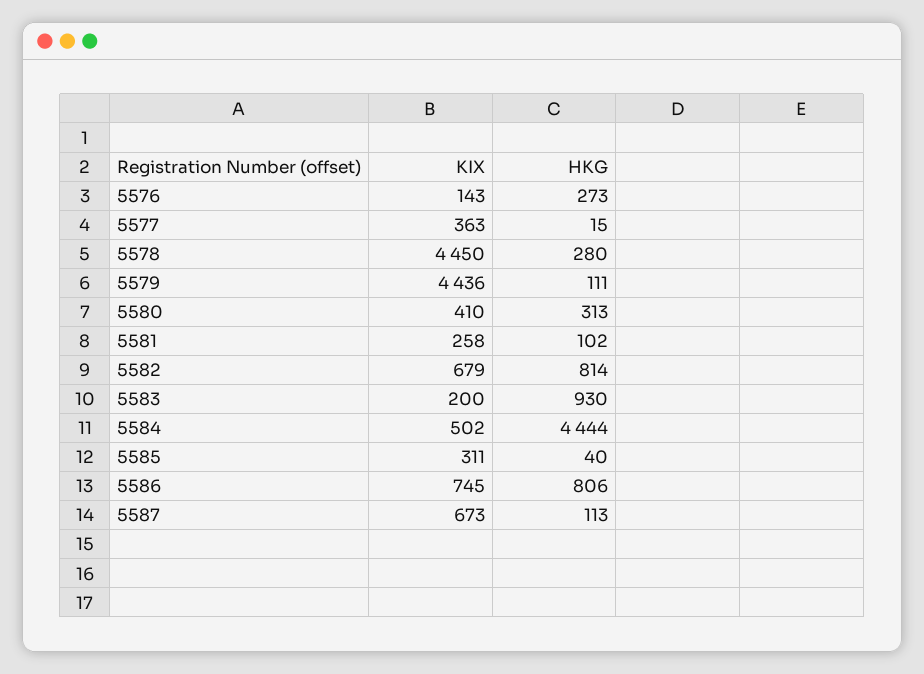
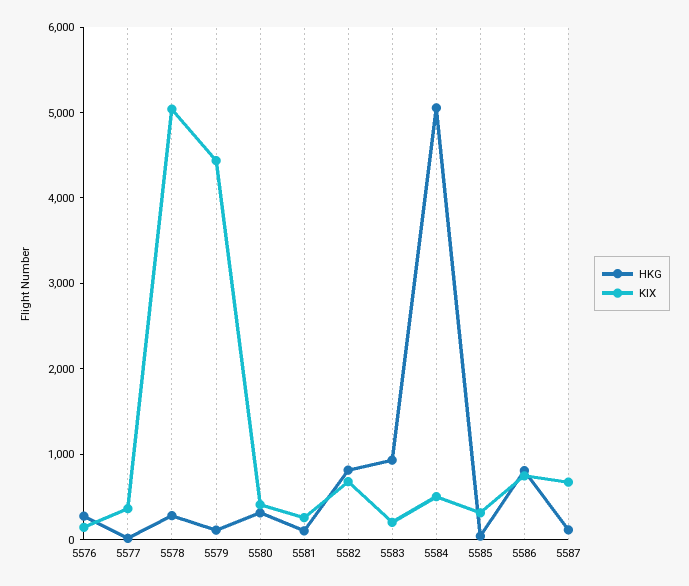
KIX, 5578: 4450 -> 5000
HKG, 5584: 4444 -> 5000

